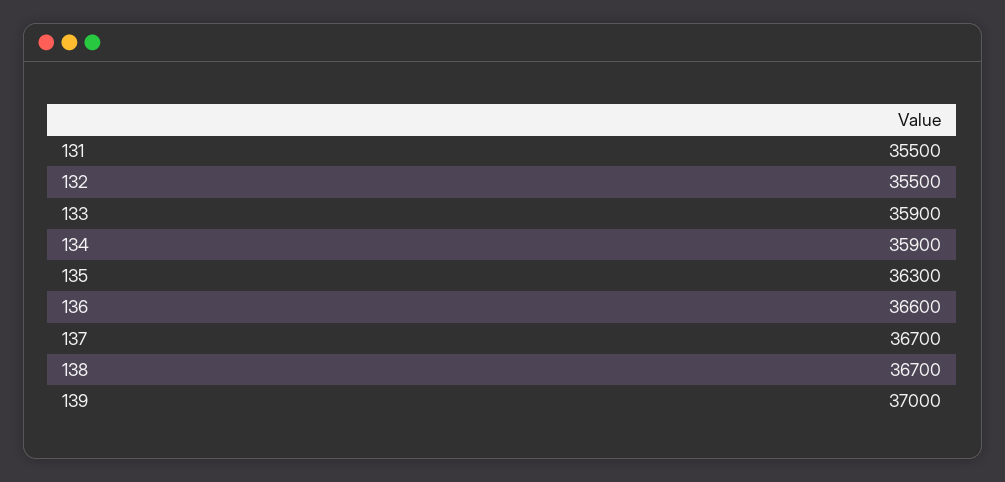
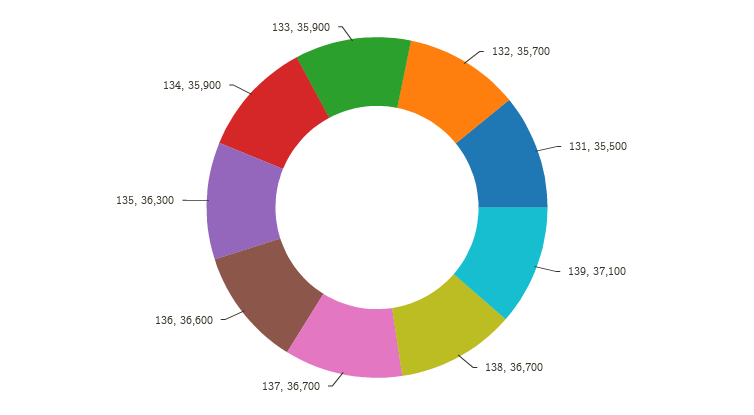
132: 35500 -> 35700
139: 37000 -> 37100

